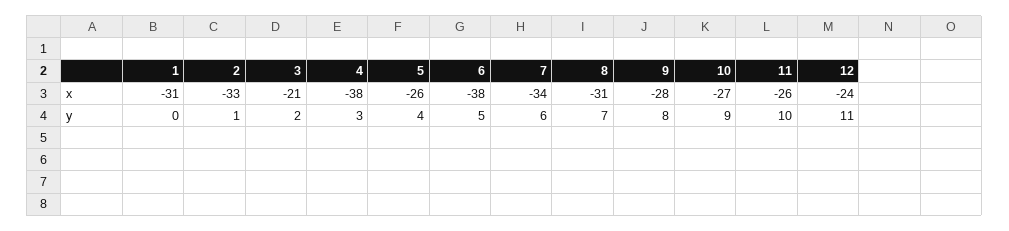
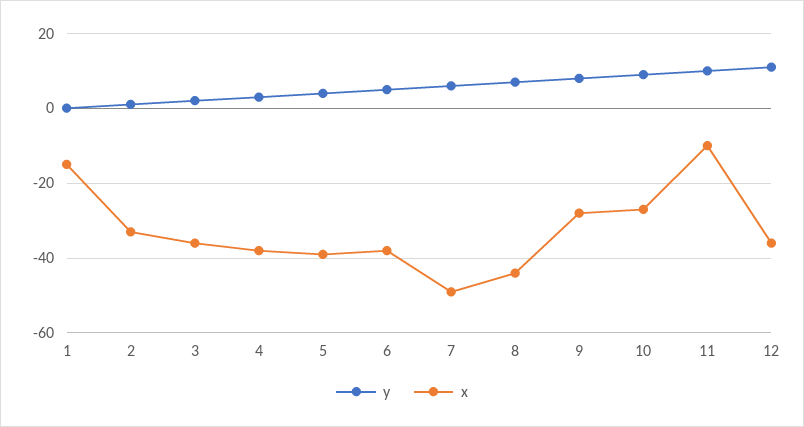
x, 1: -31 -> -15
x, 3: -21 -> -35
x, 5: -26 -> -40
x, 7: -34 -> -50
x, 8: -31 -> -45
x, 11: -26 -> -10
x, 12: -24 -> -35

